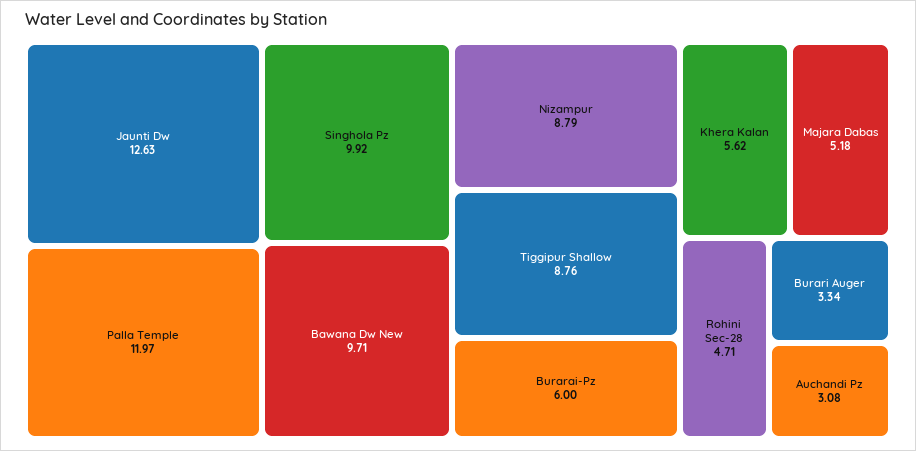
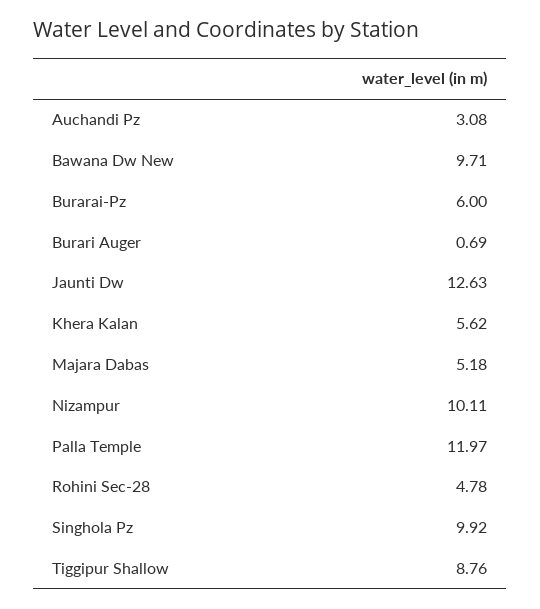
Nizampur: 8.79 -> 10.11
Rohini Sec-28: 4.71 -> 4.78
Burari Auger: 3.34 -> 0.69

